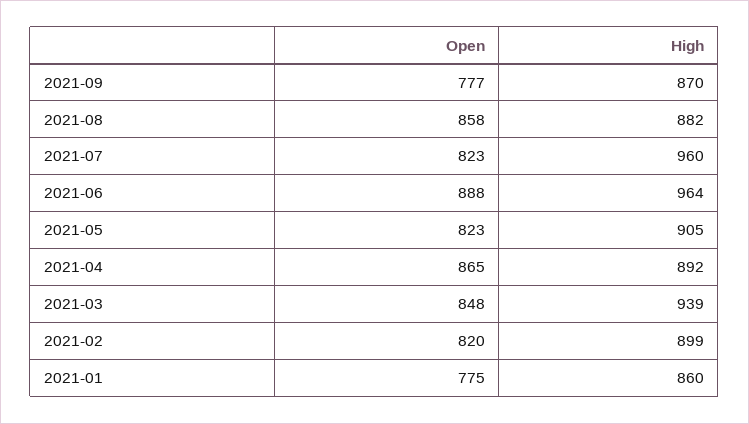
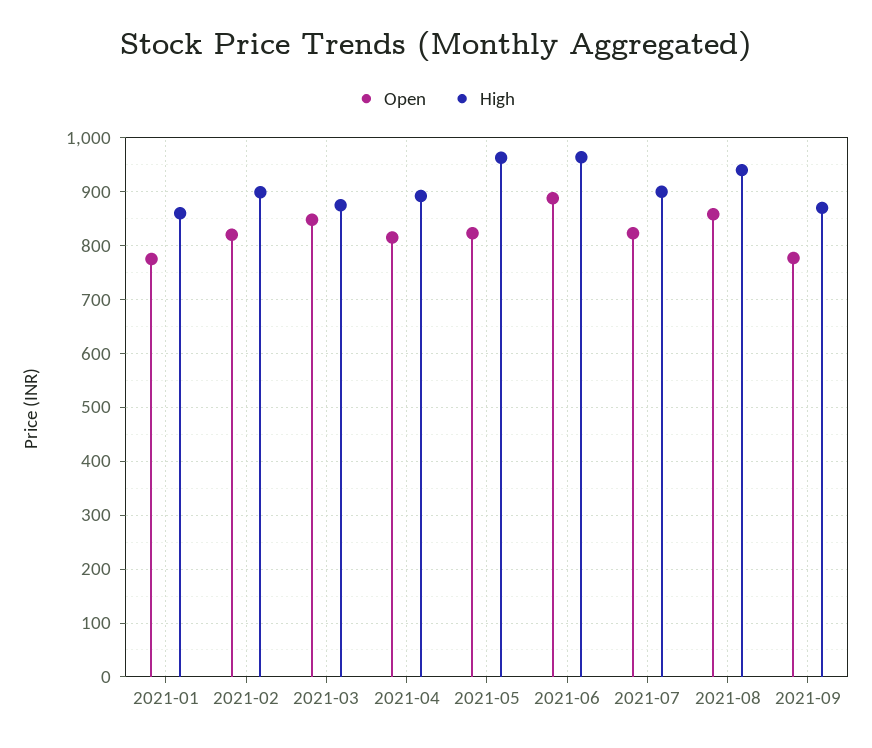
High, 2021-08: 882 -> 940
High, 2021-07: 960 -> 900
High, 2021-05: 905 -> 960
Open, 2021-04: 865 -> 820
High, 2021-03: 939 -> 880

